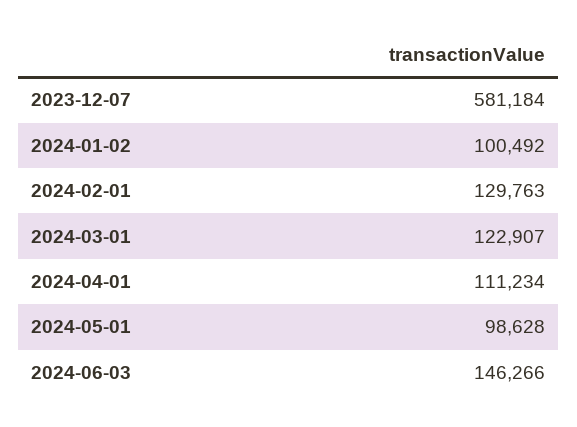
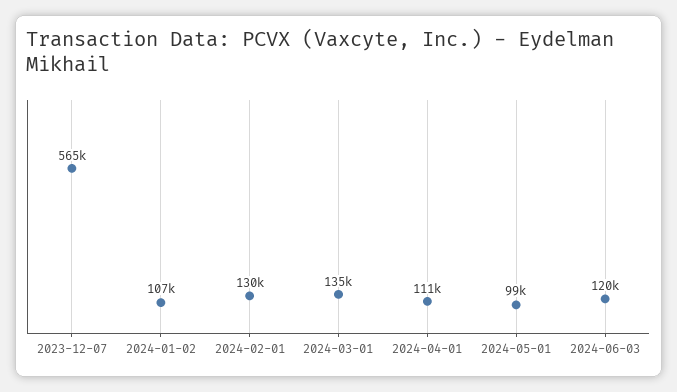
2023-12-07: 581184 -> 565000
2024-01-02: 100492 -> 107000
2024-03-01: 122907 -> 135000
2024-06-03: 146266 -> 120000

